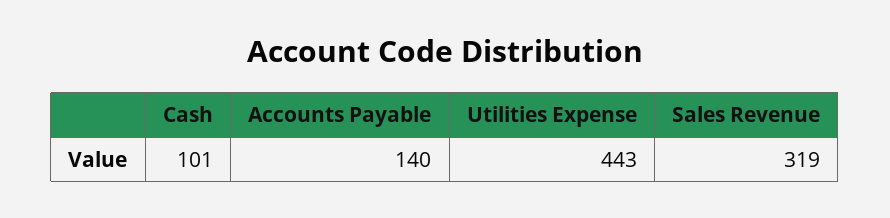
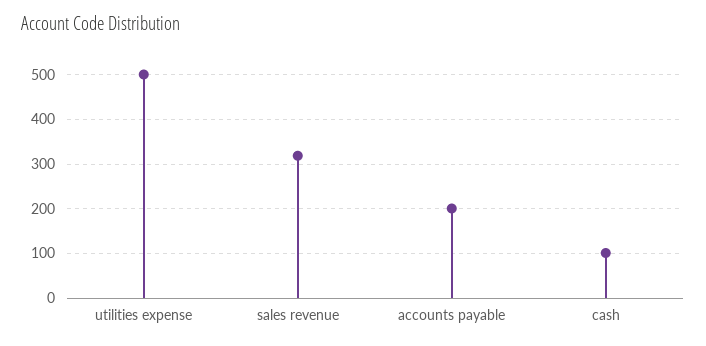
Accounts Payable: 140 -> 200
Utilities Expense: 443 -> 500

